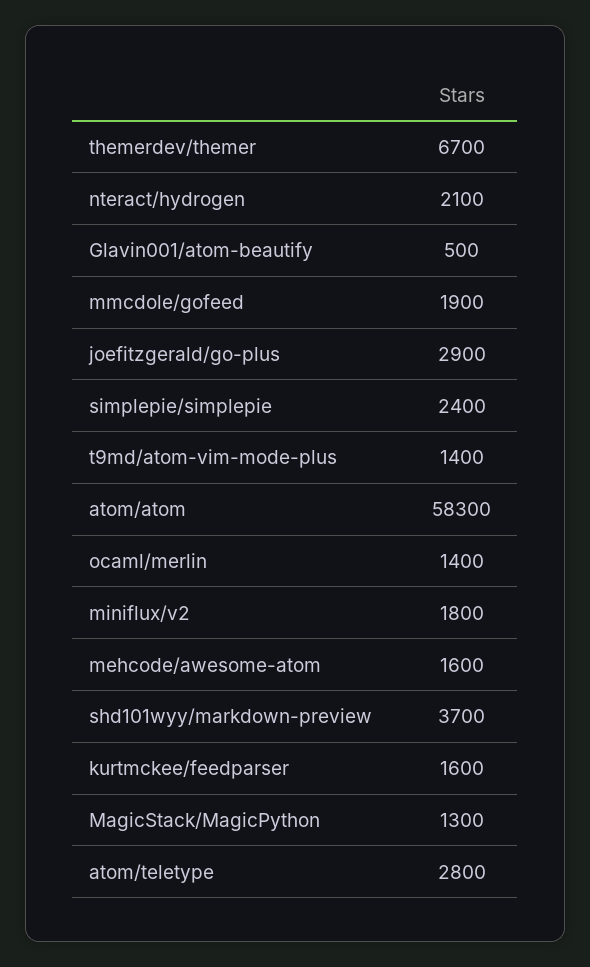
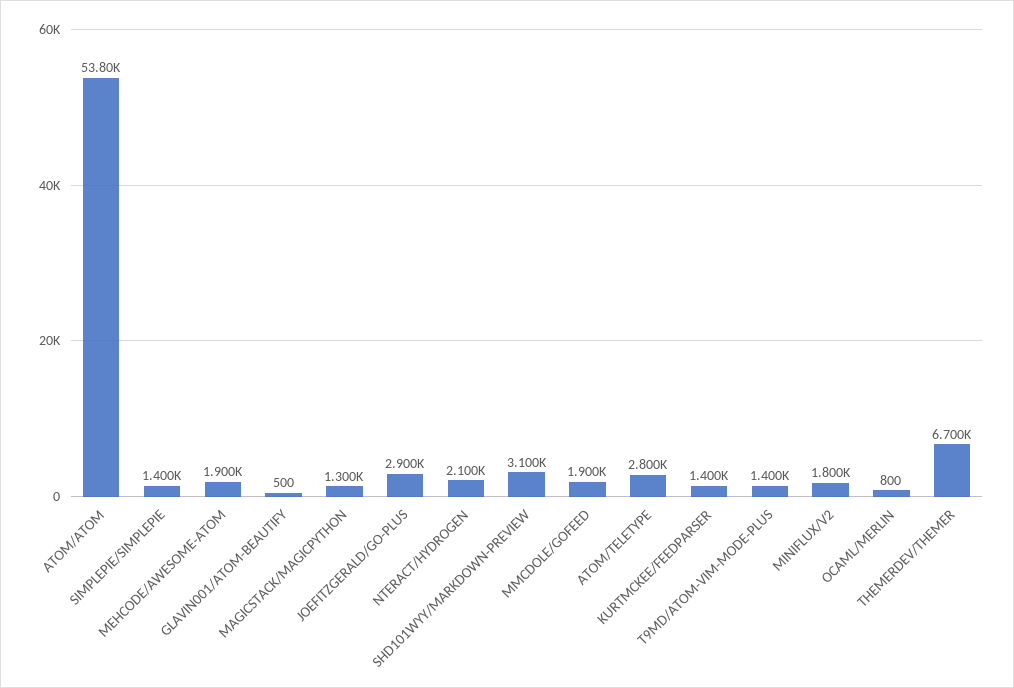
simplepie/simplepie: 2400 -> 1400
atom/atom: 58300 -> 53800
ocaml/merlin: 1400 -> 800
mehcode/awesome-atom: 1600 -> 1900
shd101wyy/markdown-preview: 3700 -> 3100
kurtmckee/feedparser: 1600 -> 1400

